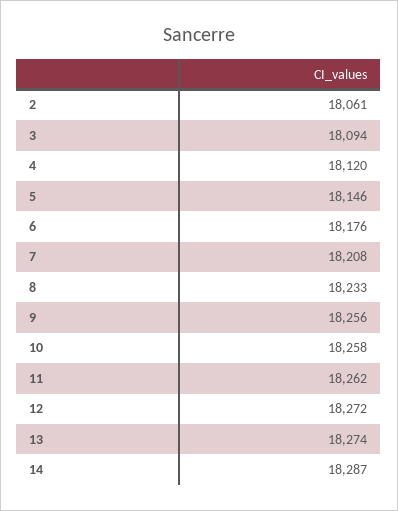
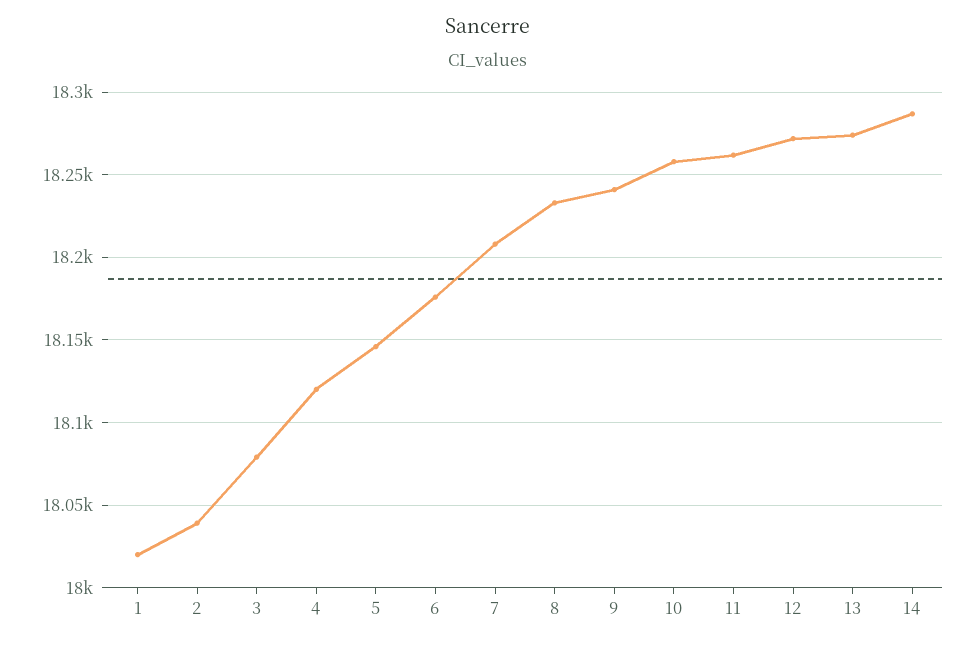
2: 18061 -> 18040
3: 18094 -> 18080
9: 18256 -> 18240
1: none -> 18020

